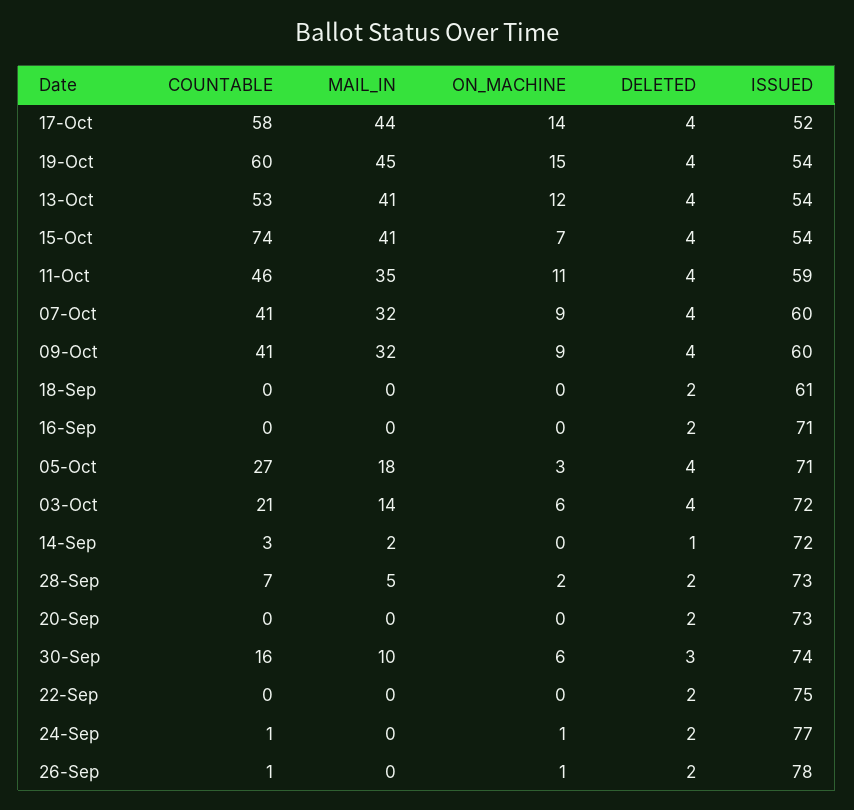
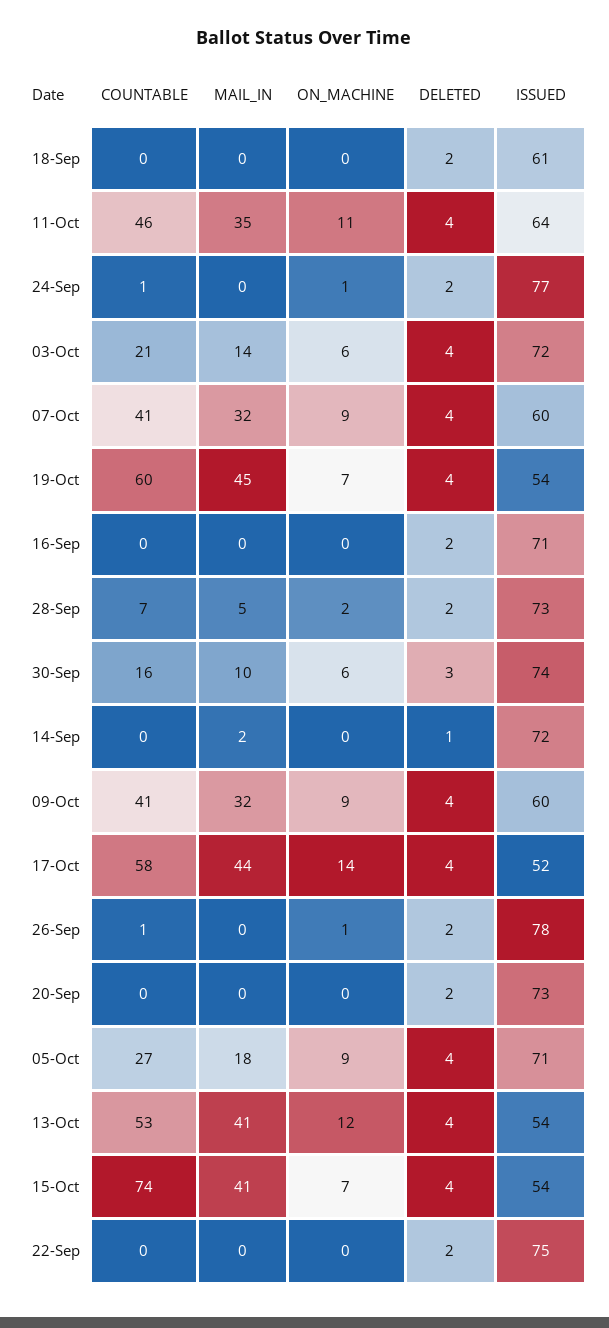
ON_MACHINE, 19-Oct: 15 -> 7
ISSUED, 11-Oct: 59 -> 64
ON_MACHINE, 05-Oct: 3 -> 9
COUNTABLE, 14-Sep: 3 -> 0

